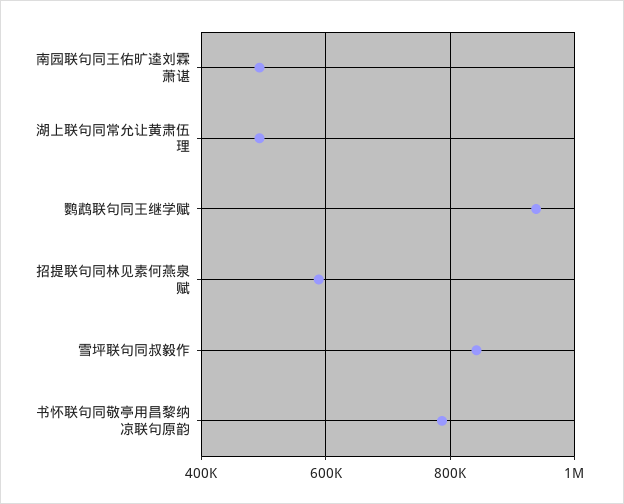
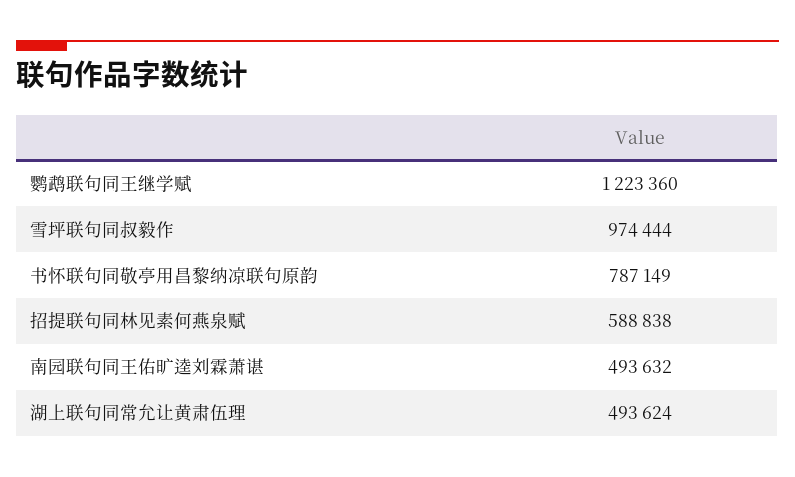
鹦鹉联句同王继学赋: 940000 -> 1223360
雪坪联句同叔毅作: 840000 -> 974444

